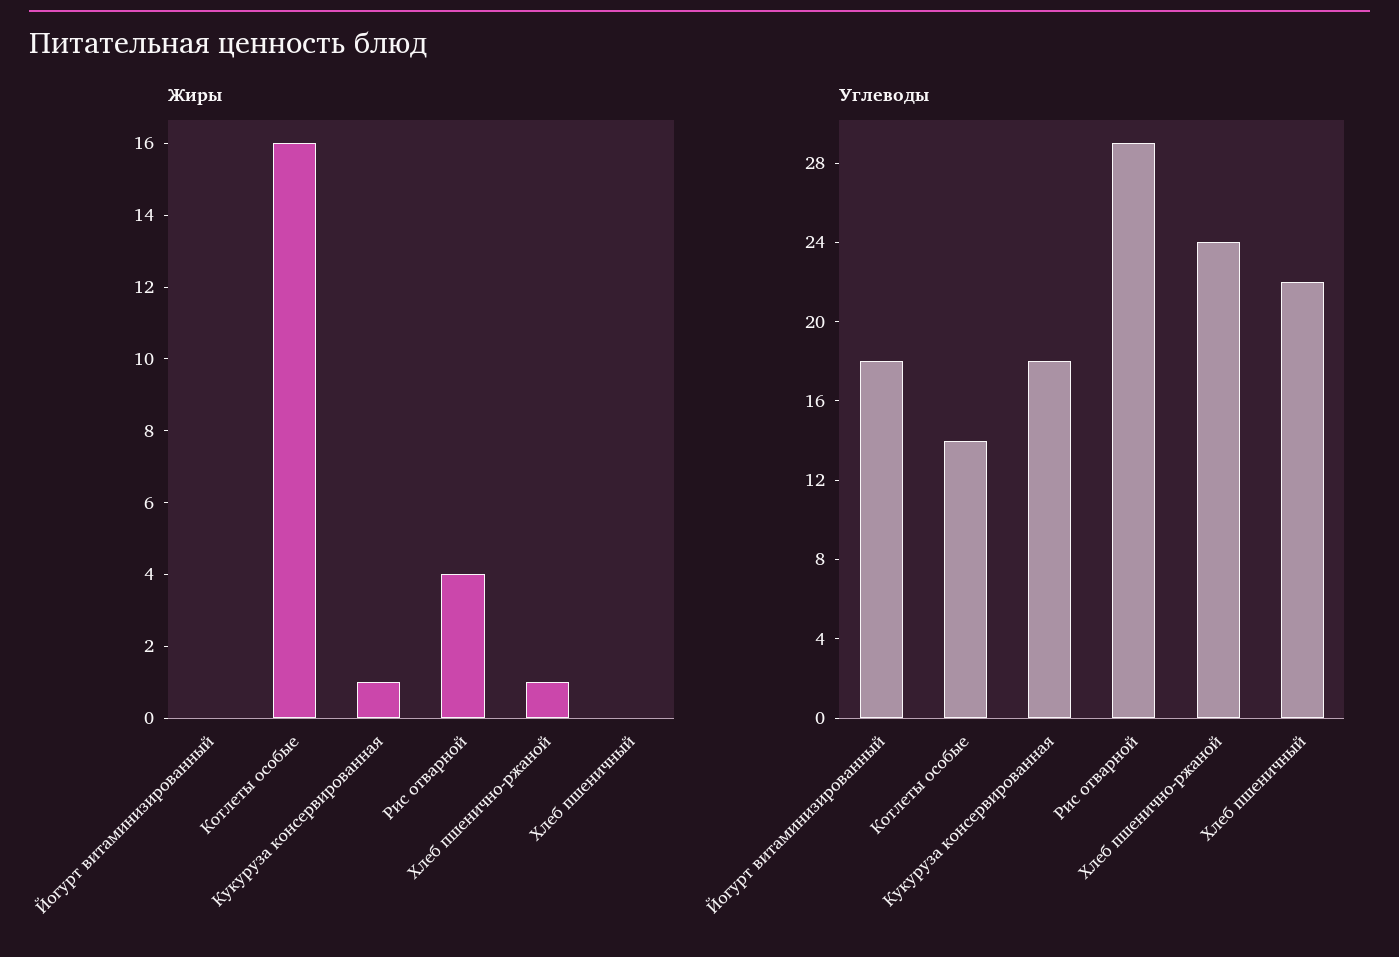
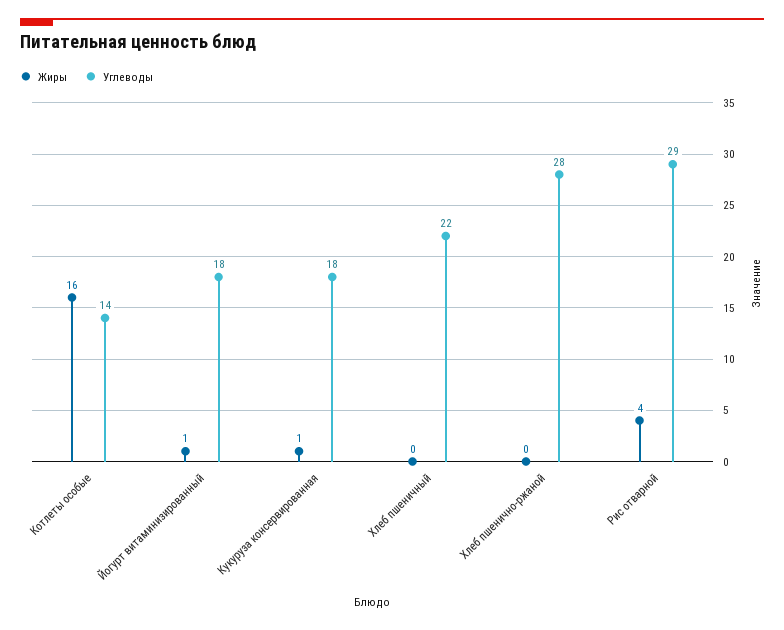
Жиры, Йогурт витаминизированный: 0 -> 1
Жиры, Хлеб пшенично-ржаной: 1 -> 0
Углеводы, Хлеб пшенично-ржаной: 24 -> 28

